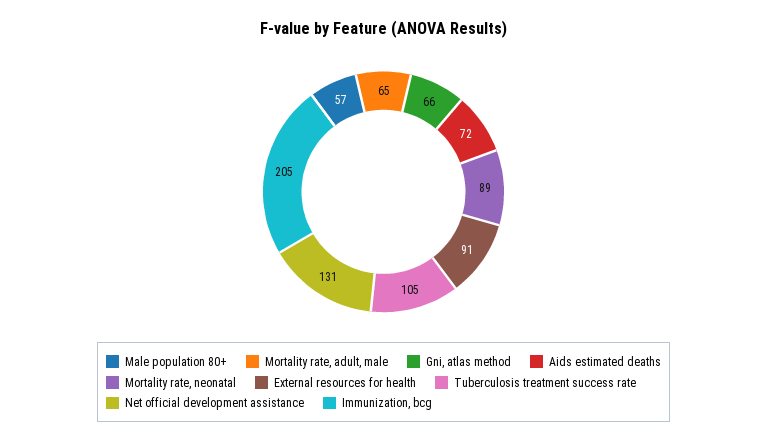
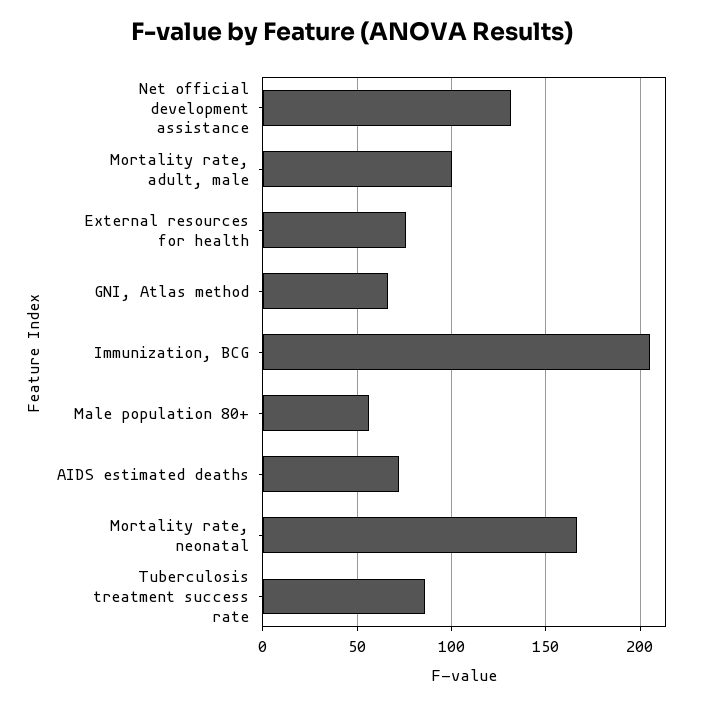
Mortality rate, adult, male: 65 -> 100
Mortality rate, neonatal: 89 -> 165
External resources for health: 91 -> 75
Tuberculosis treatment success rate: 105 -> 85

